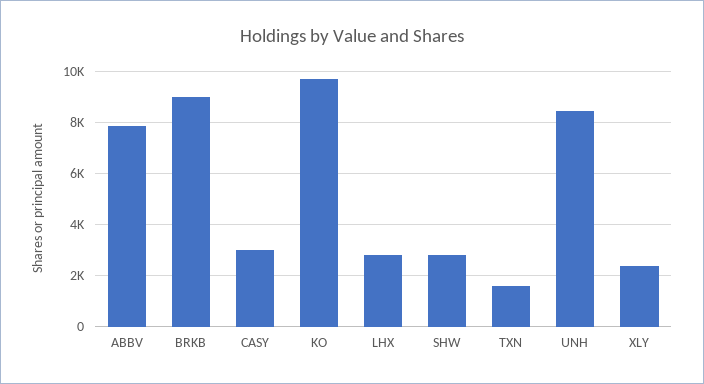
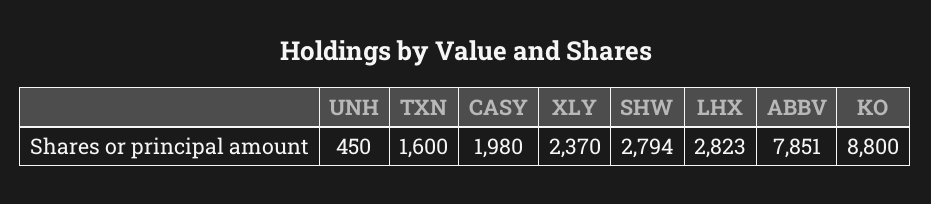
BRKB: 9000 -> none
CASY: 3000 -> 1980
KO: 9750 -> 8800
UNH: 8500 -> 450

